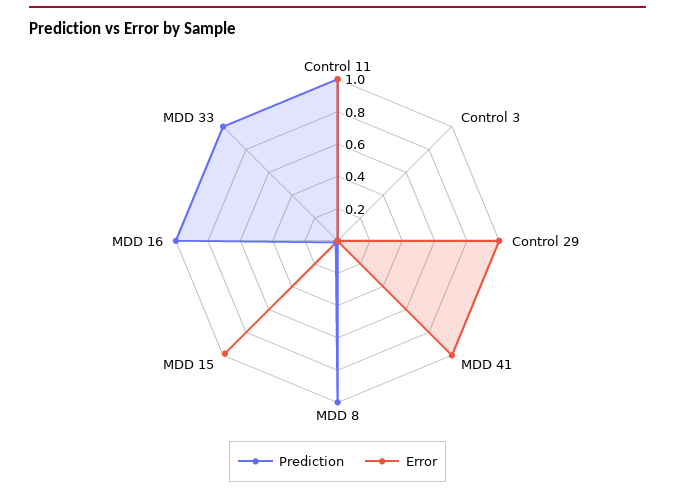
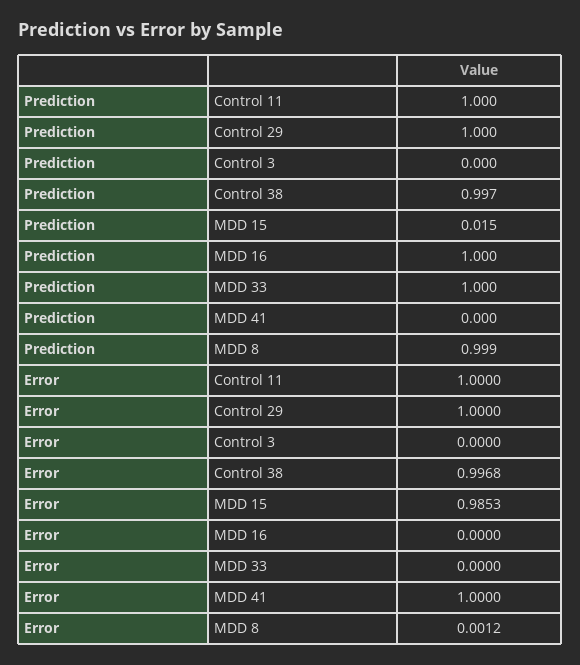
Prediction, Control 38: none -> 0.997
Error, Control 38: none -> 0.9968

